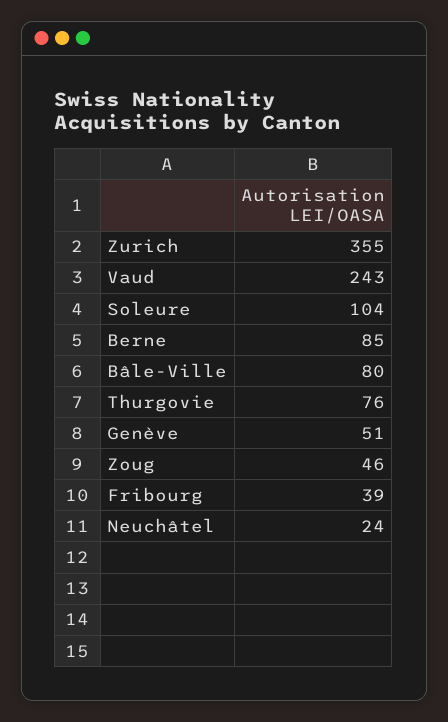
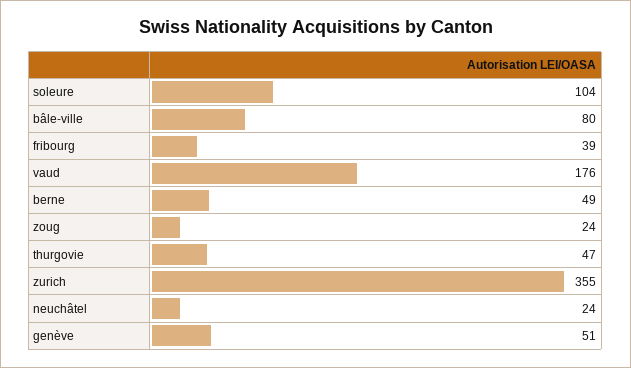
Vaud: 243 -> 176
Berne: 85 -> 49
Thurgovie: 76 -> 47
Zoug: 46 -> 24

